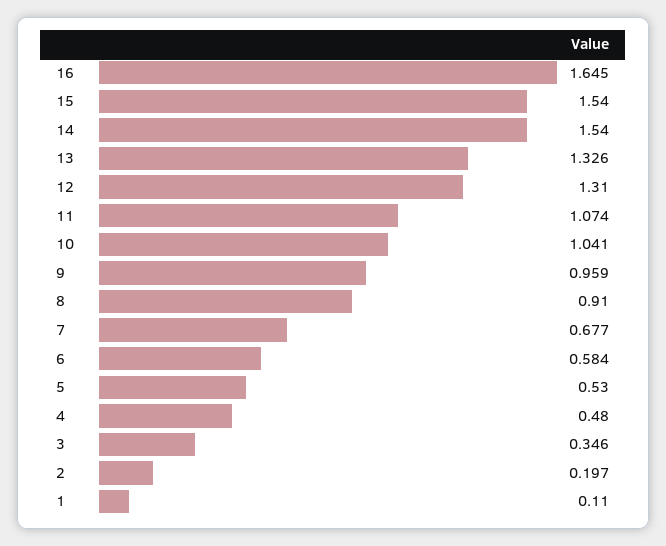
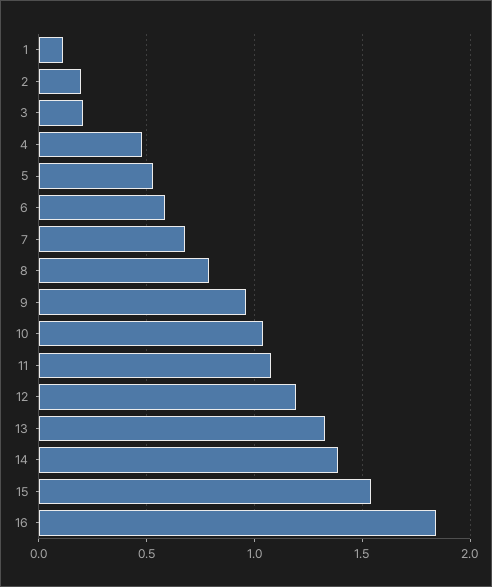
16: 1.645 -> 1.85
14: 1.54 -> 1.4
12: 1.31 -> 1.2
8: 0.91 -> 0.8
3: 0.346 -> 0.2

